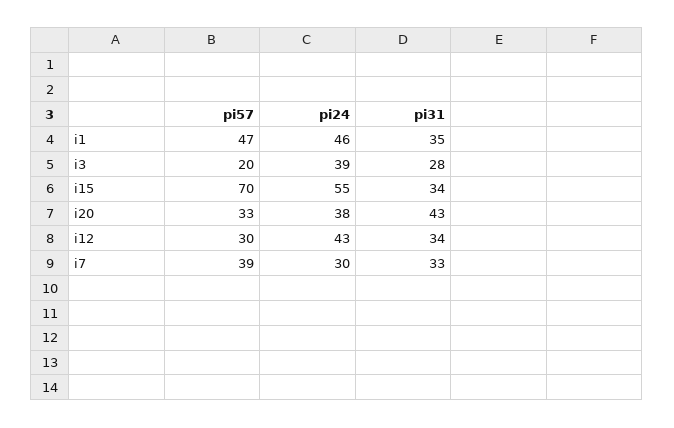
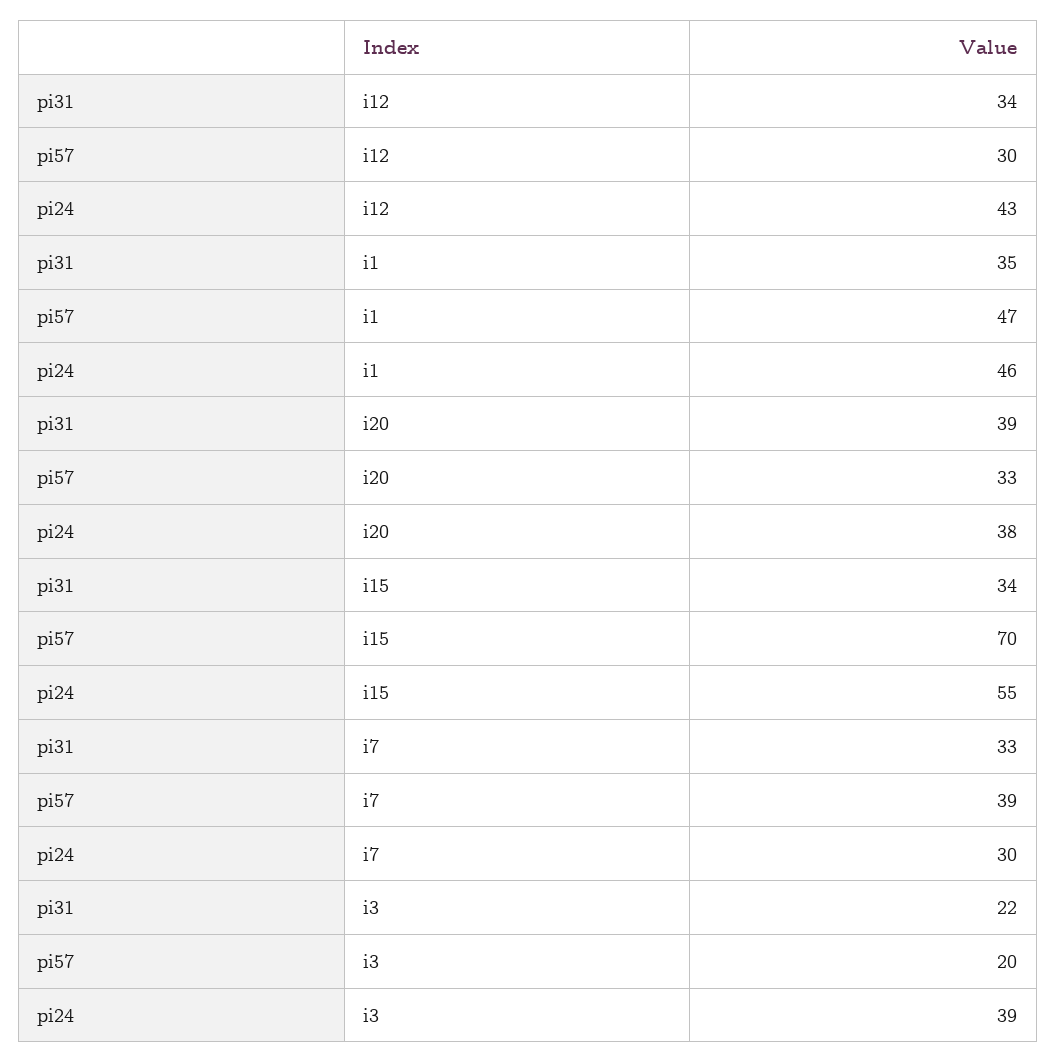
pi31, i3: 28 -> 22
pi31, i20: 43 -> 39

